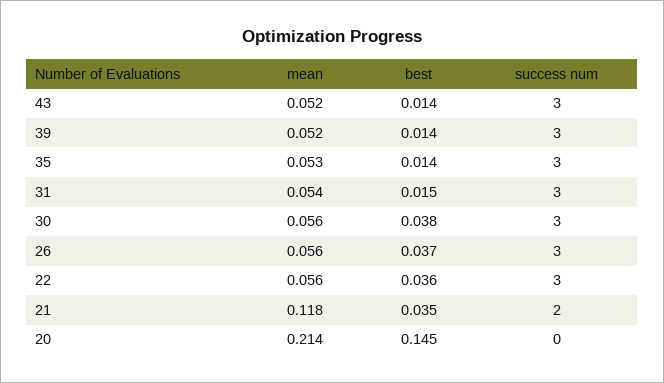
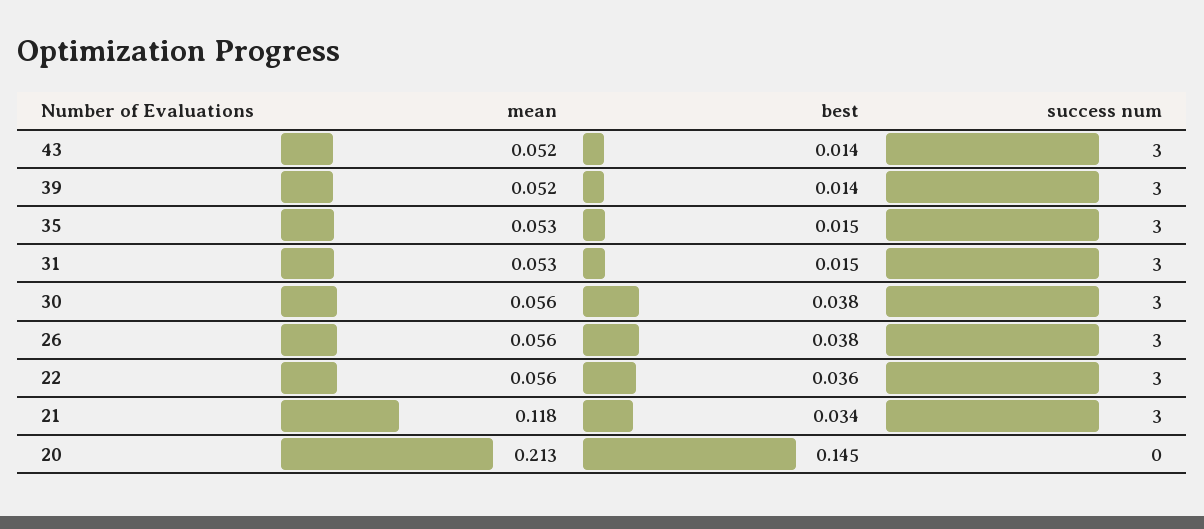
best, 35: 0.014 -> 0.015
mean, 31: 0.054 -> 0.053
best, 26: 0.037 -> 0.038
best, 21: 0.035 -> 0.034
success num, 21: 2 -> 3
mean, 20: 0.214 -> 0.213

